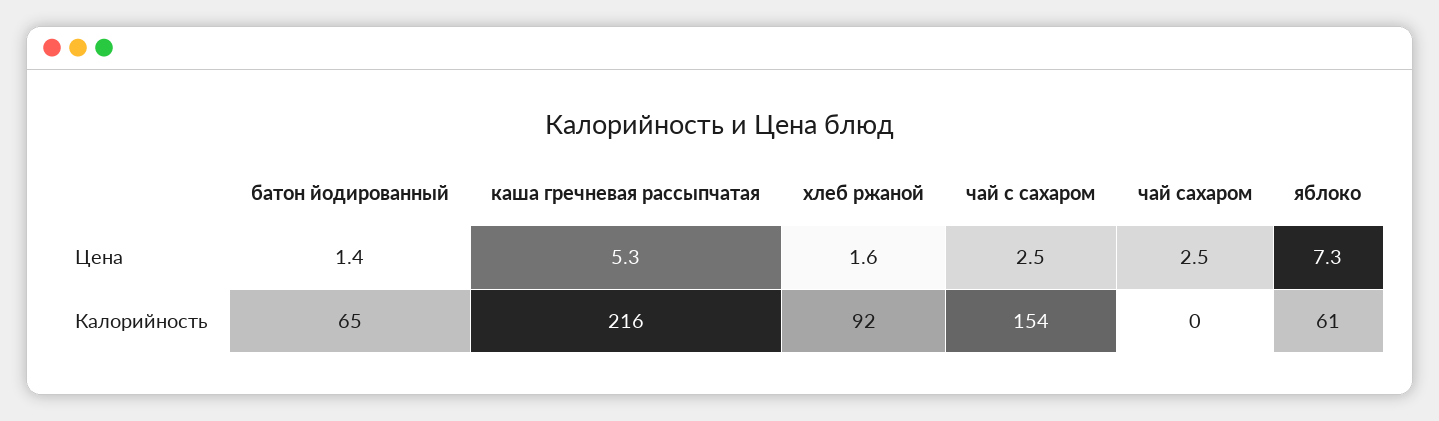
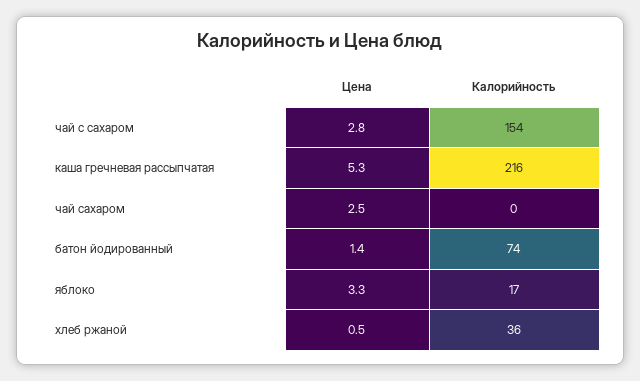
хлеб ржаной, Цена: 1.6 -> 0.5
чай с сахаром, Цена: 2.5 -> 2.8
яблоко, Цена: 7.3 -> 3.3
батон йодированный, Калорийность: 65 -> 74
хлеб ржаной, Калорийность: 92 -> 36
яблоко, Калорийность: 61 -> 17

